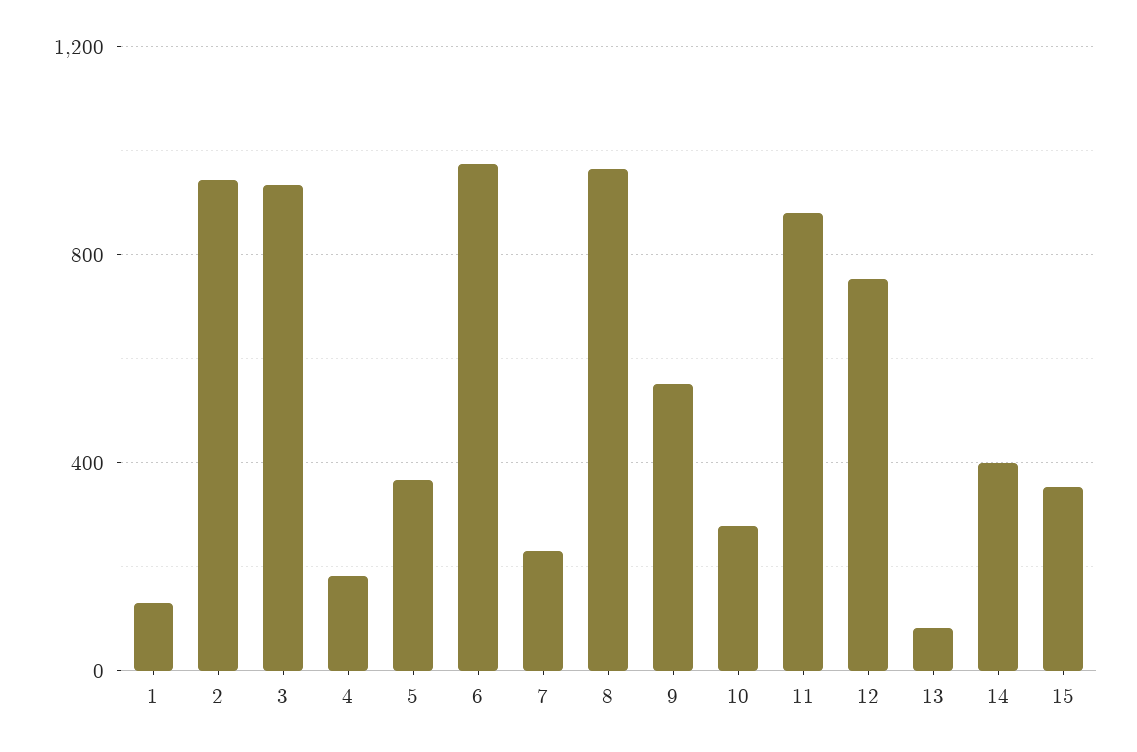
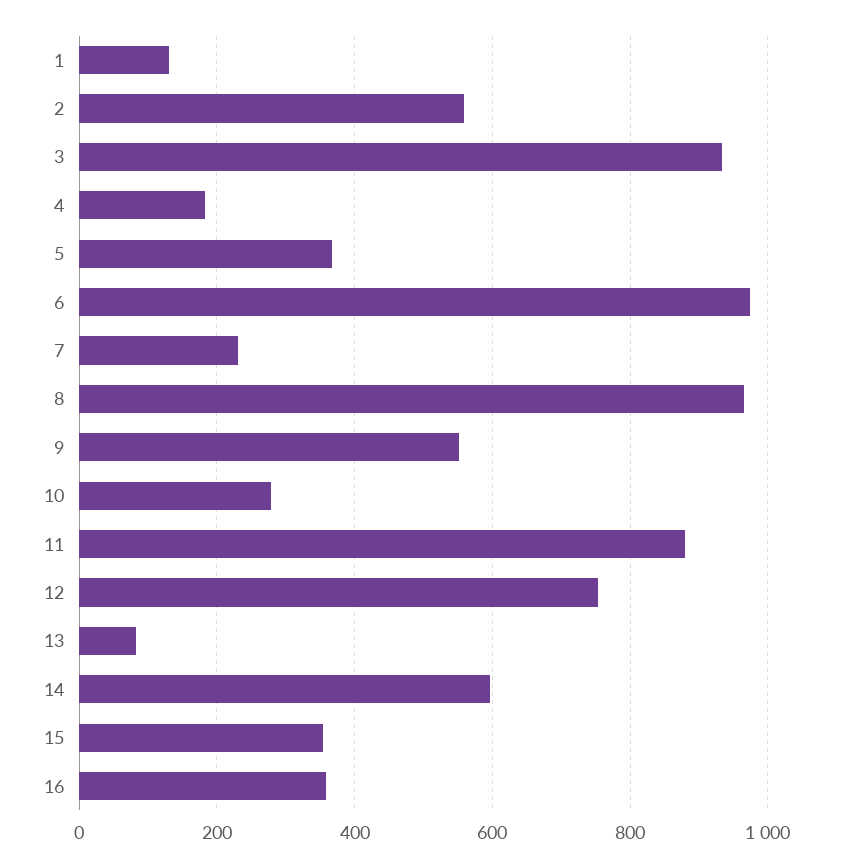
2: 950 -> 560
14: 400 -> 600
16: none -> 360

